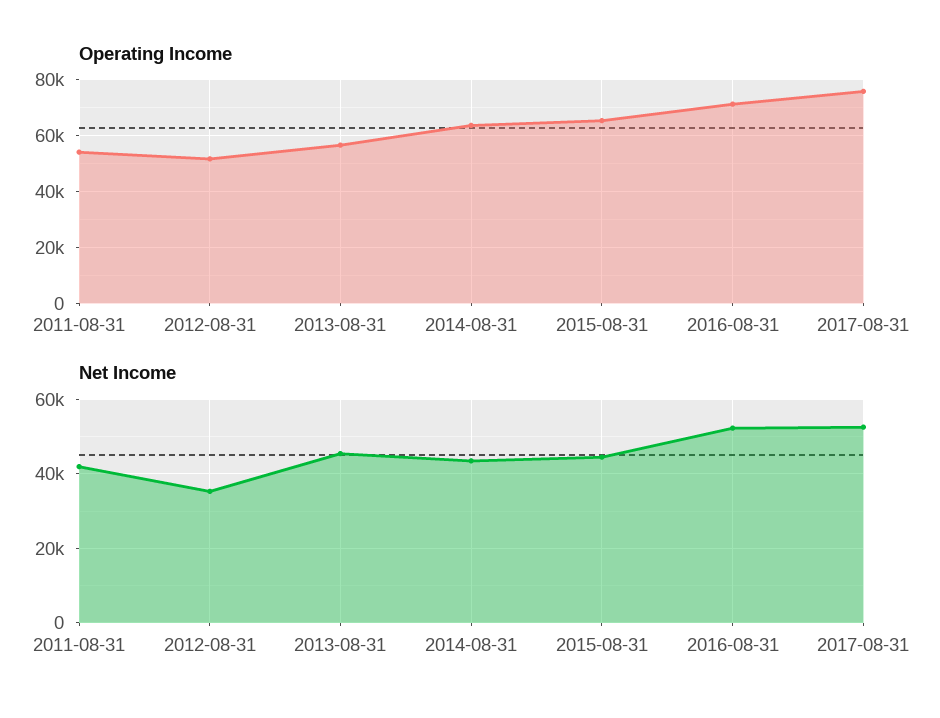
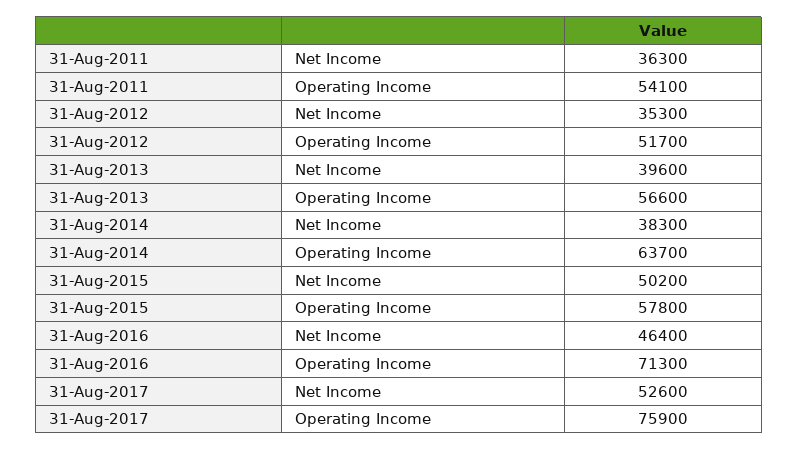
Operating Income, 2015-08-31: 65000 -> 57800
Net Income, 2011-08-31: 42000 -> 36300
Net Income, 2013-08-31: 46000 -> 39600
Net Income, 2014-08-31: 44000 -> 38300
Net Income, 2015-08-31: 44000 -> 50200
Net Income, 2016-08-31: 52000 -> 46400

